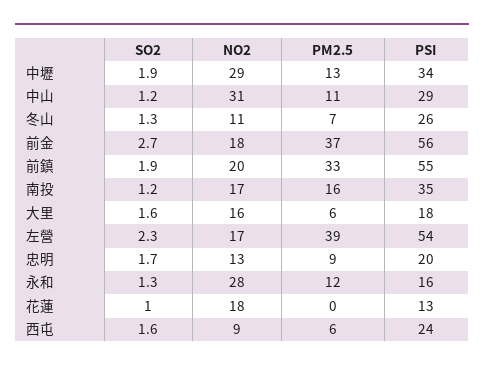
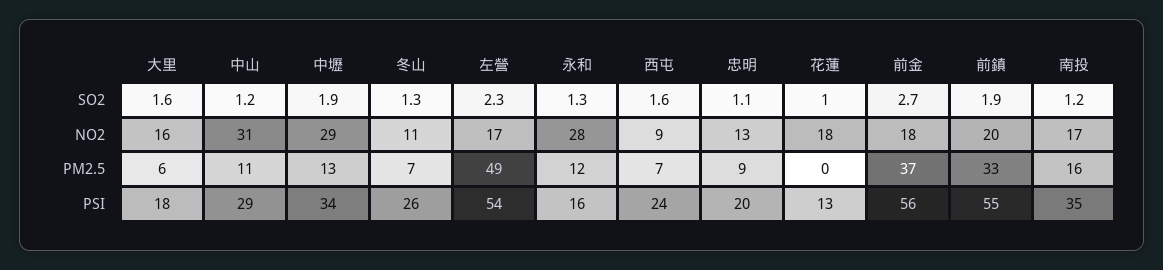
PM2.5, 左營: 39 -> 49
SO2, 忠明: 1.7 -> 1.1
PM2.5, 西屯: 6 -> 7

